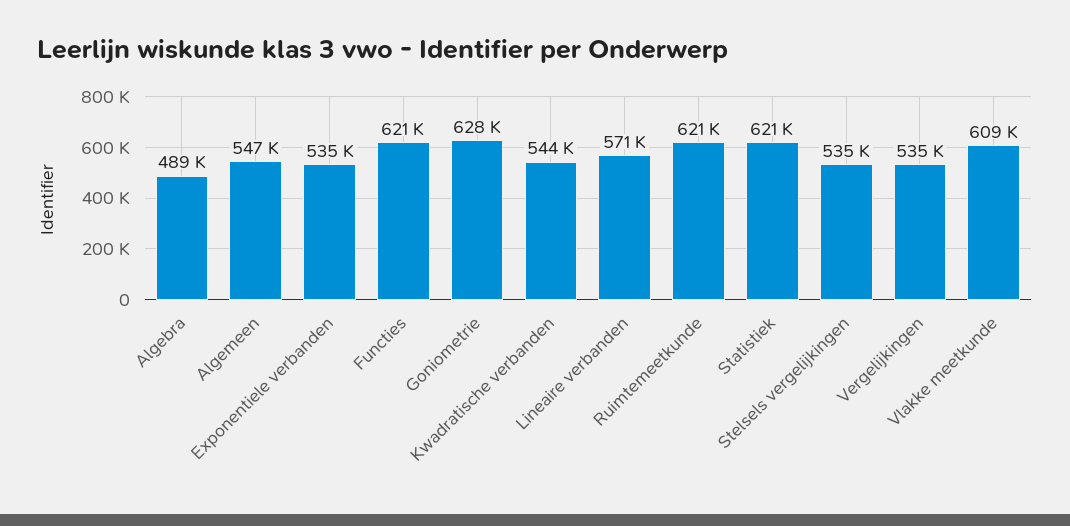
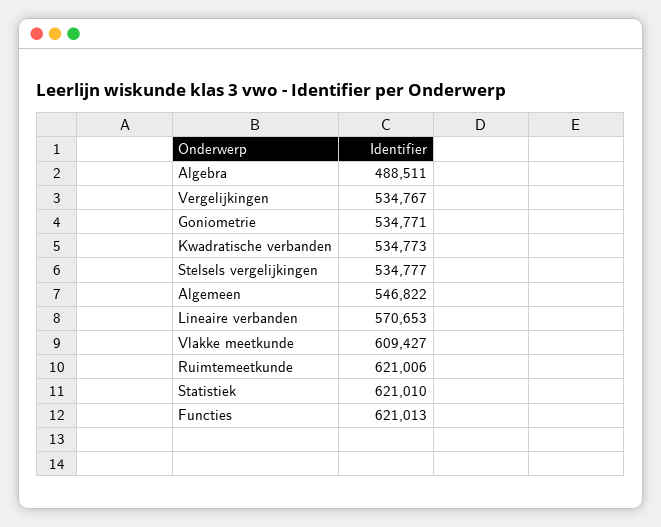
Exponentiele verbanden: 535000 -> none
Goniometrie: 628000 -> 534771
Kwadratische verbanden: 544000 -> 534773

